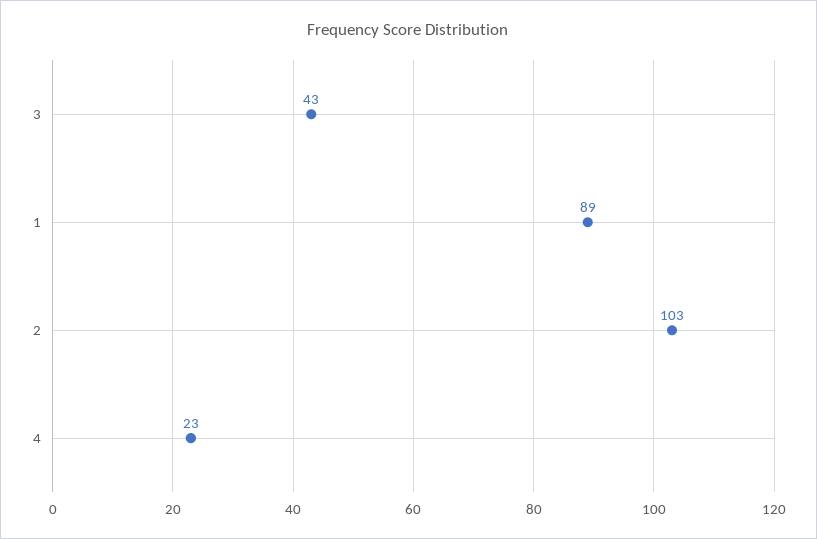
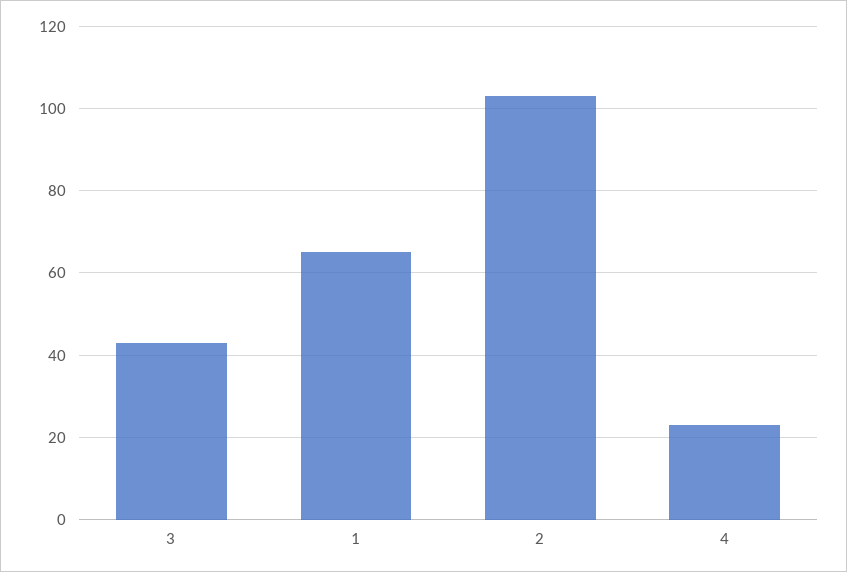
1: 89 -> 65

